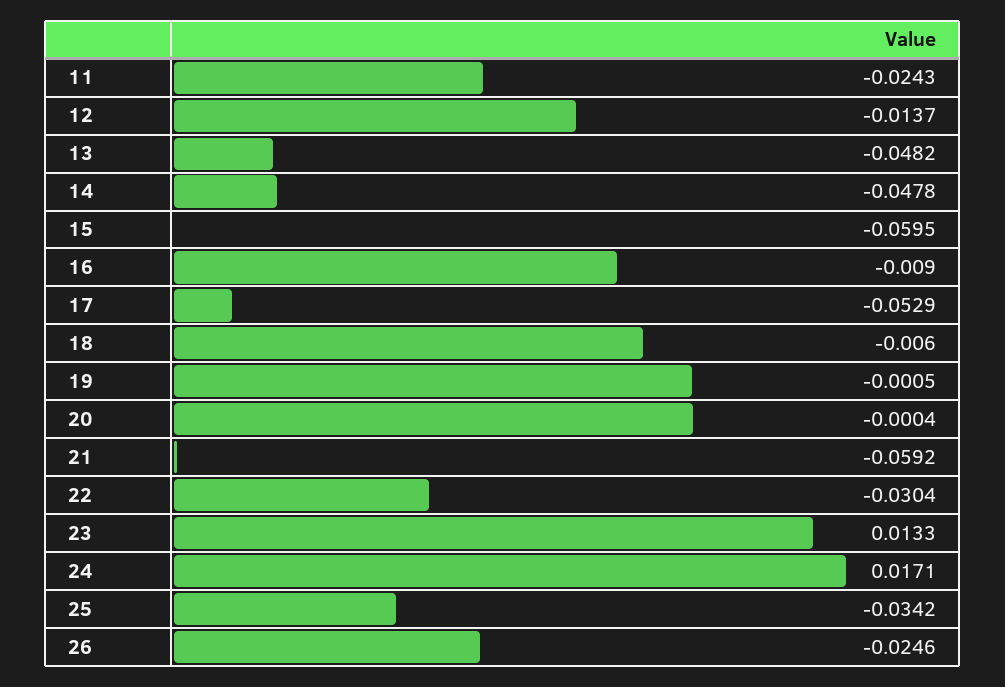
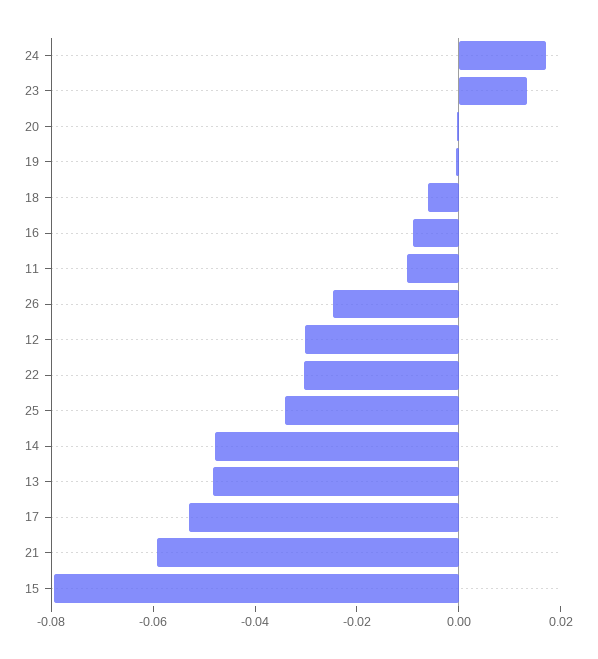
11: -0.0243 -> -0.01
12: -0.0137 -> -0.03
15: -0.0595 -> -0.08

